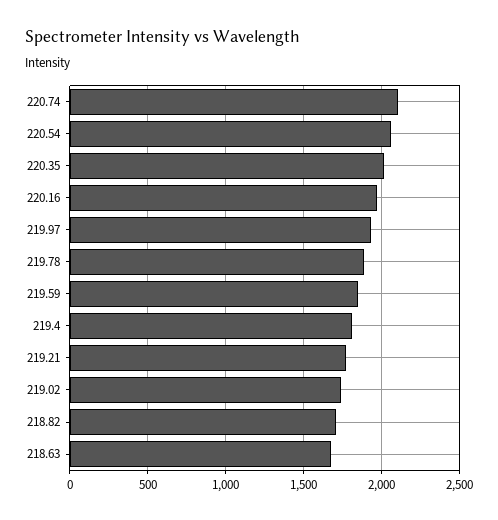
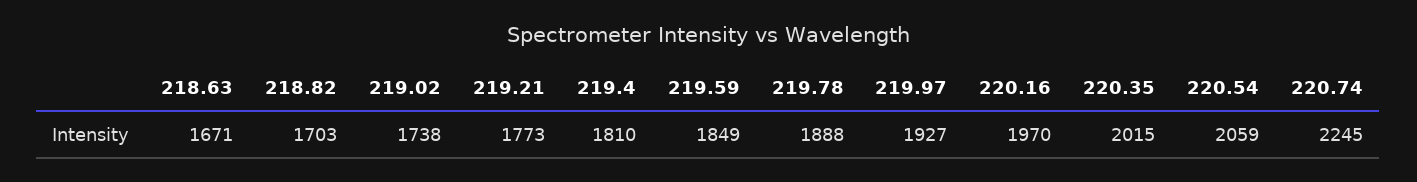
220.74: 2100 -> 2245

